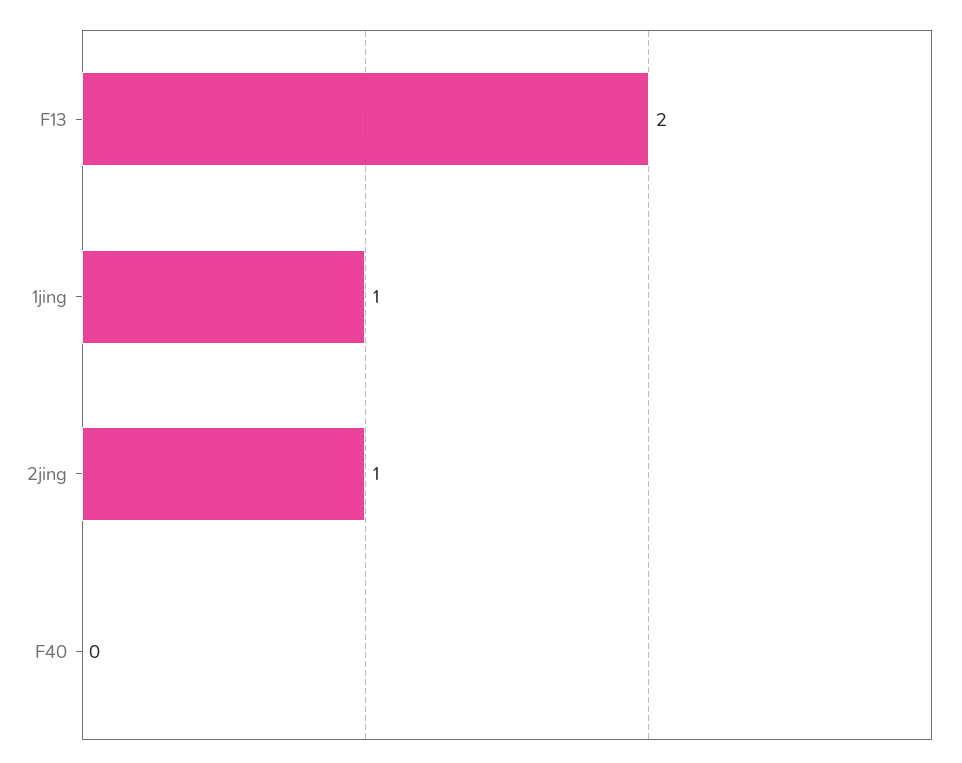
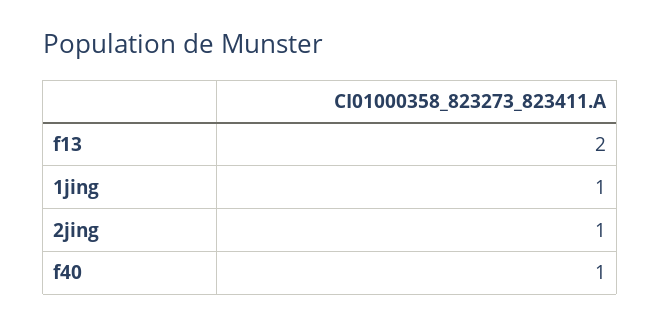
F40: 0 -> 1

